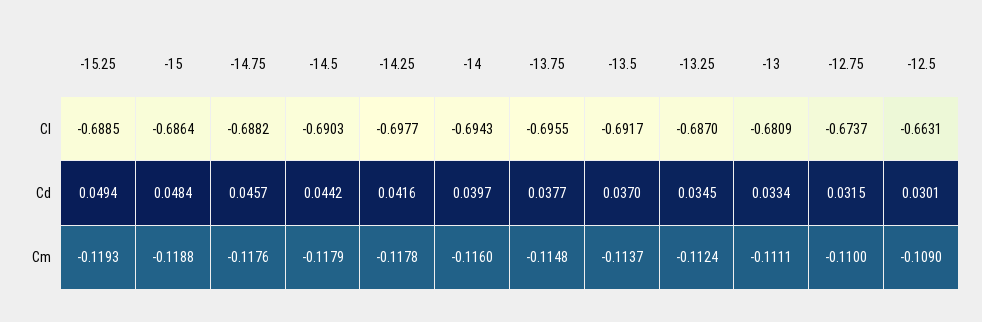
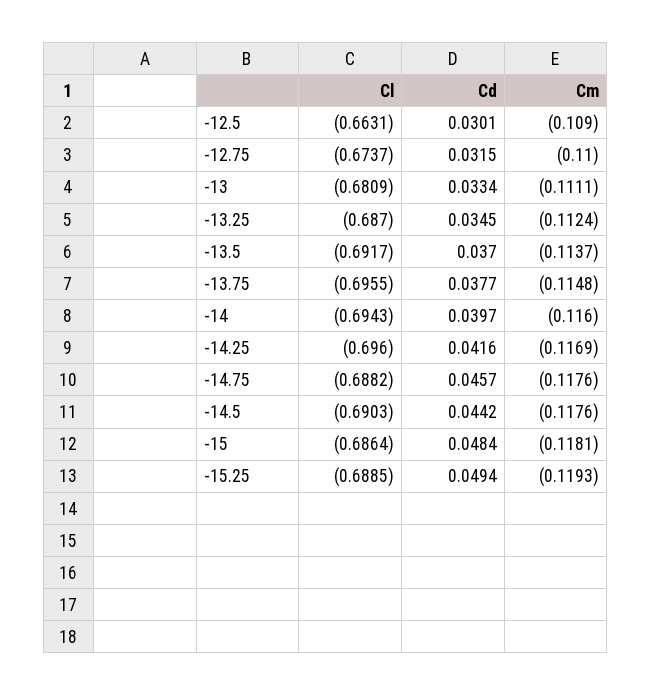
-14.25, Cl: -0.6977 -> -0.696
-15, Cm: -0.1188 -> -0.1181
-14.5, Cm: -0.1179 -> -0.1176
-14.25, Cm: -0.1178 -> -0.1169

